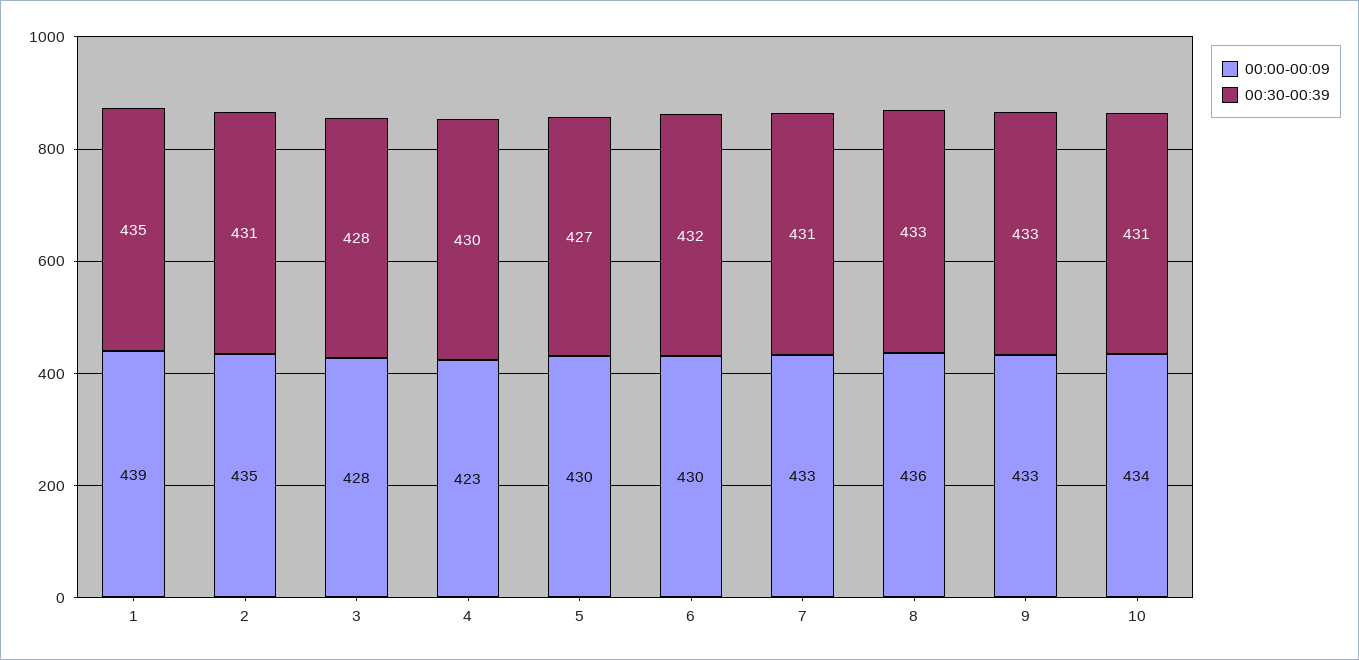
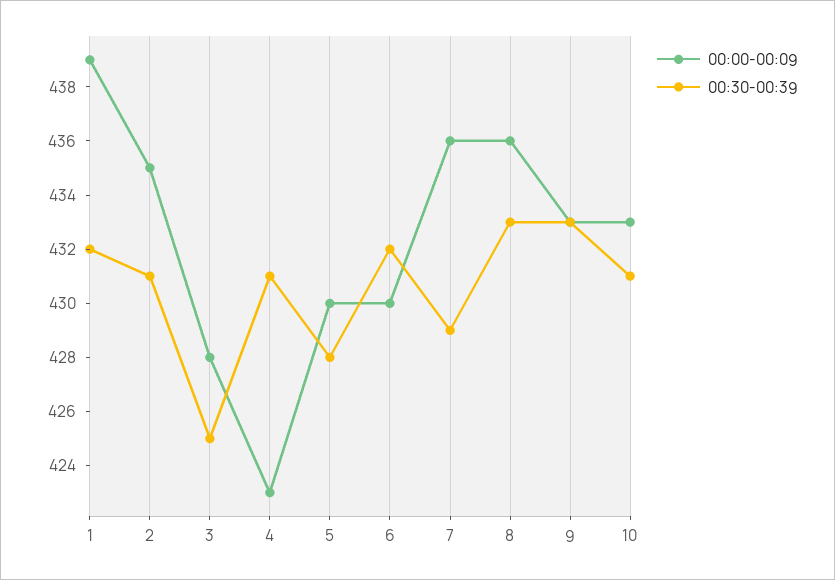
00:30-00:39, 1: 435 -> 432
00:30-00:39, 3: 428 -> 425
00:30-00:39, 4: 430 -> 431
00:30-00:39, 5: 427 -> 428
00:00-00:09, 7: 433 -> 436
00:30-00:39, 7: 431 -> 429
00:00-00:09, 10: 434 -> 433

